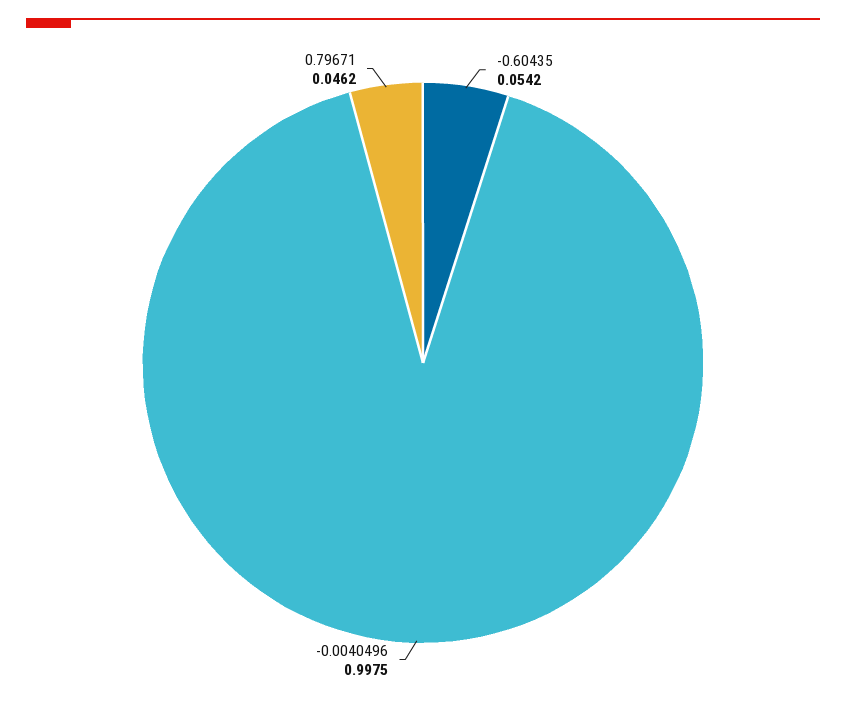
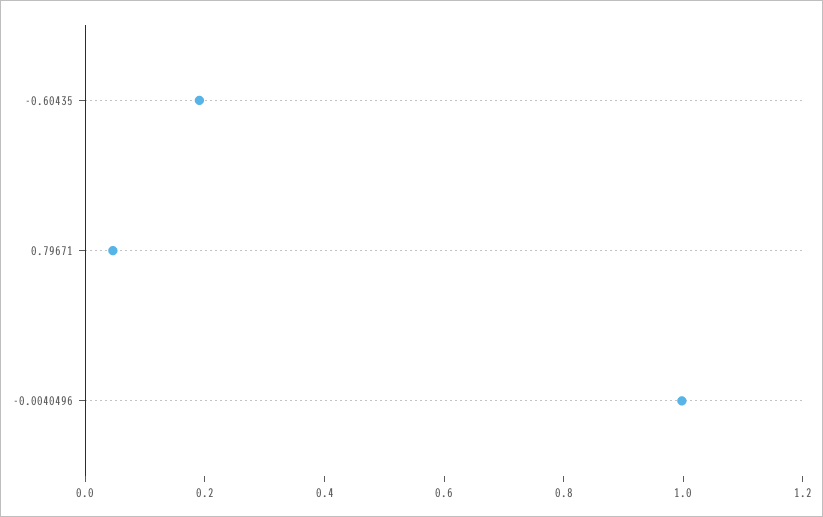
-0.60435: 0.0542 -> 0.2

